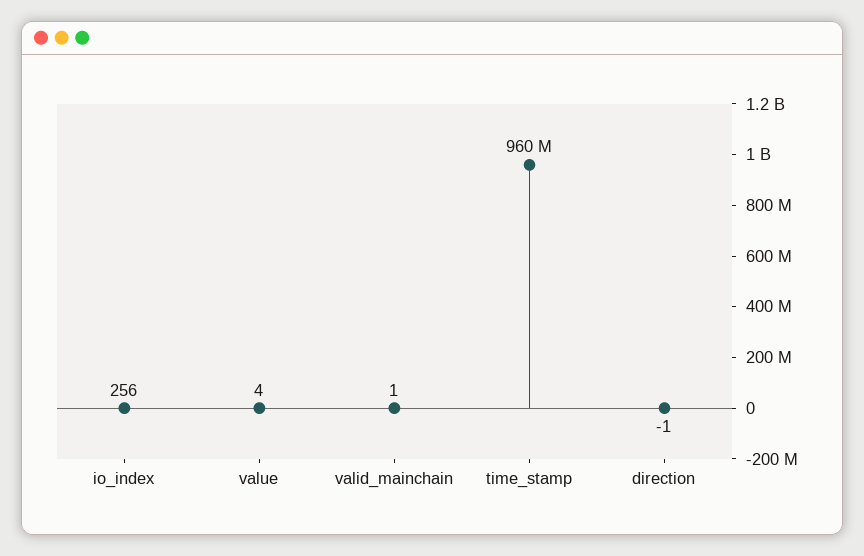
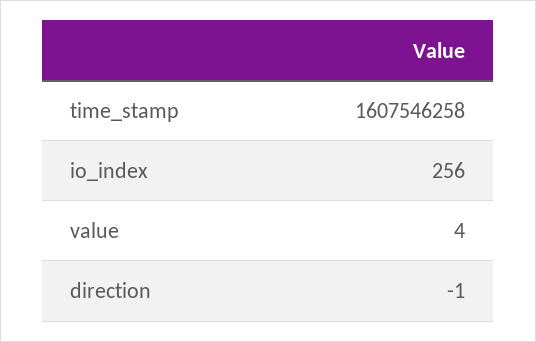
valid_mainchain: 1 -> none
time_stamp: 960000000 -> 1607546258

